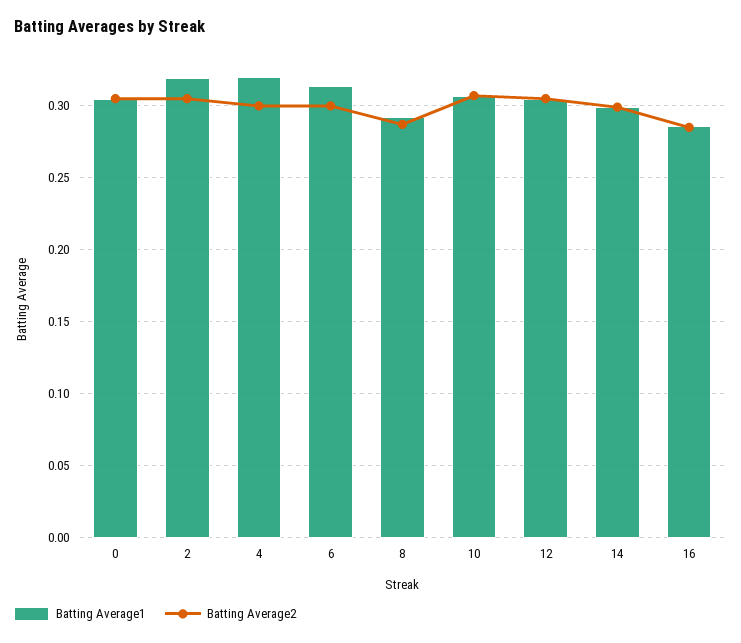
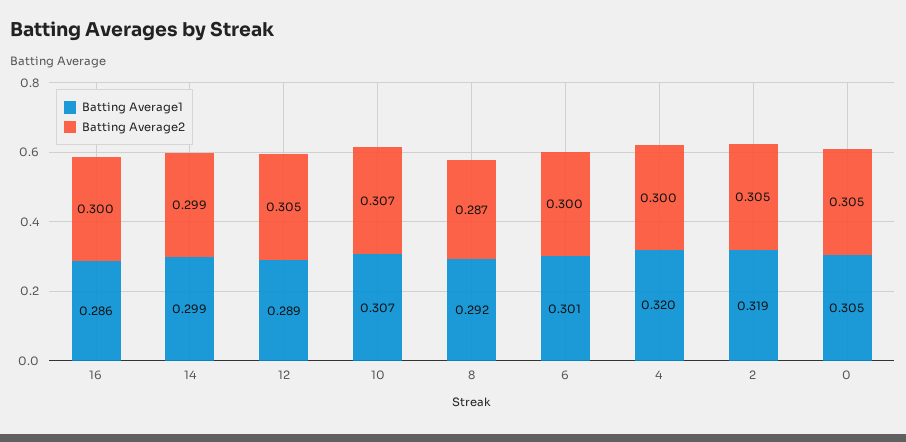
Batting Average1, 6: 0.315 -> 0.301
Batting Average1, 12: 0.305 -> 0.289
Batting Average2, 16: 0.285 -> 0.3

